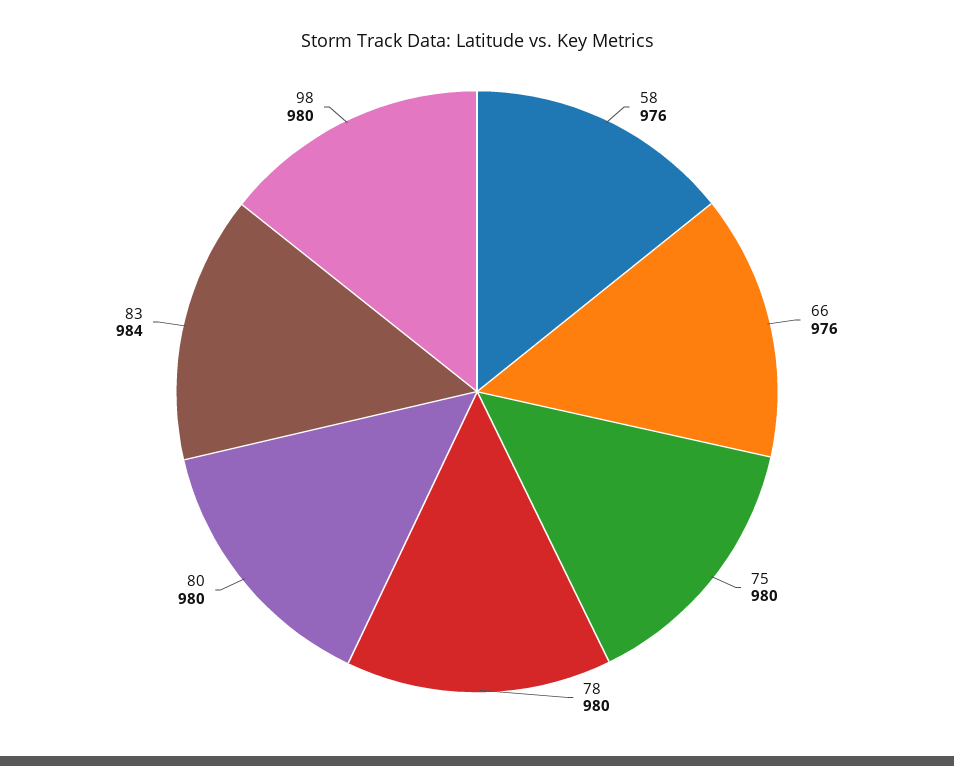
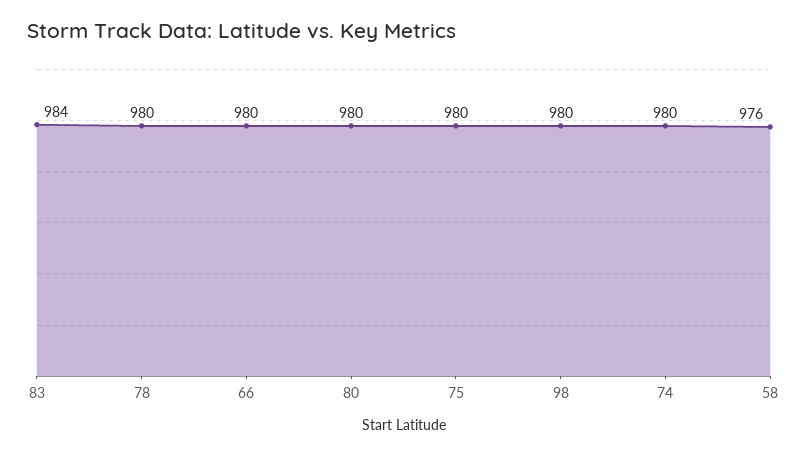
66: 976 -> 980
74: none -> 980

